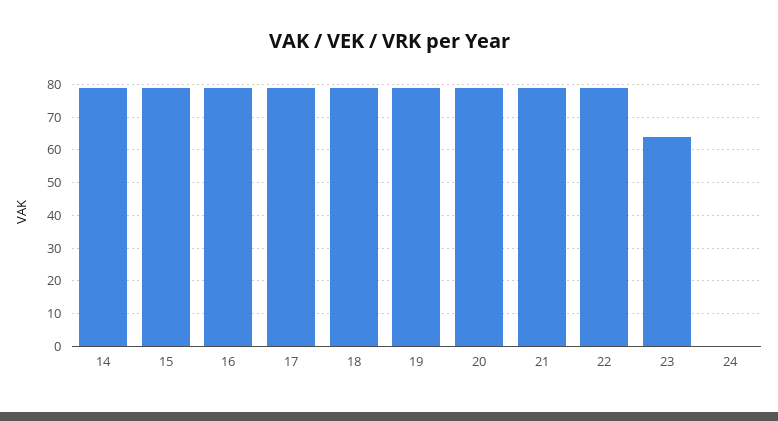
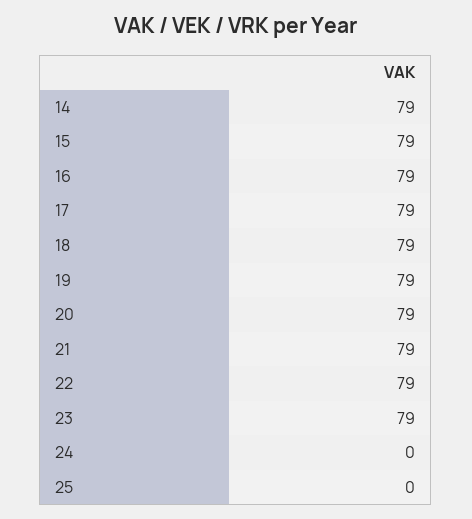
23: 65 -> 79
25: none -> 0

